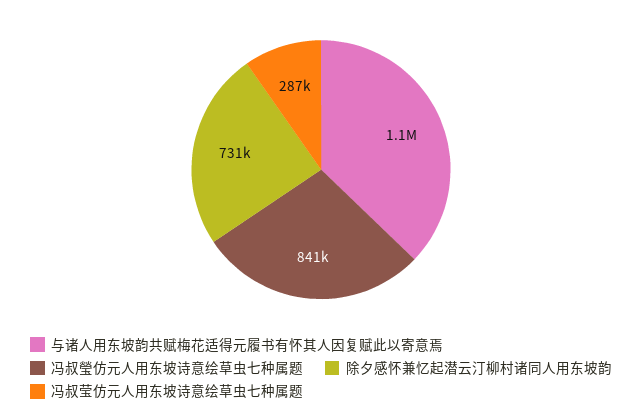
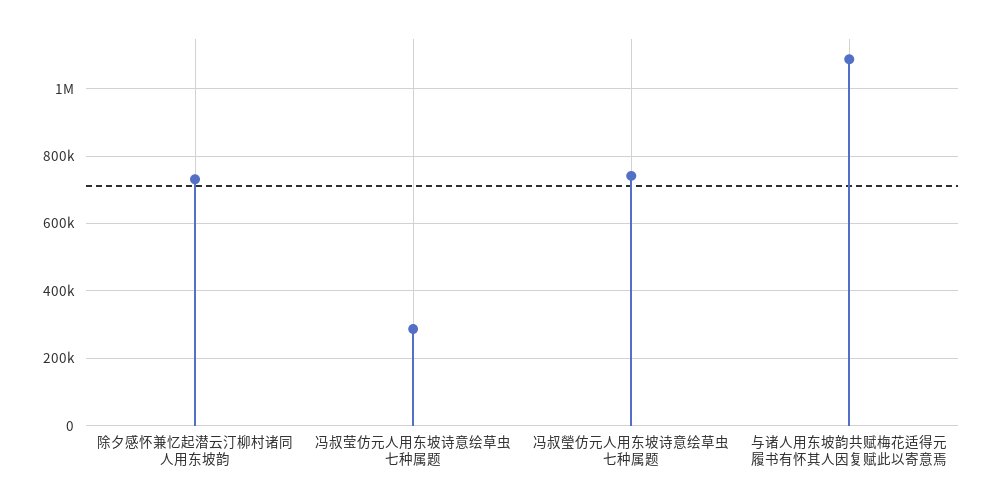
冯叔瑩仿元人用东坡诗意绘草虫七种属题: 841000 -> 740000

